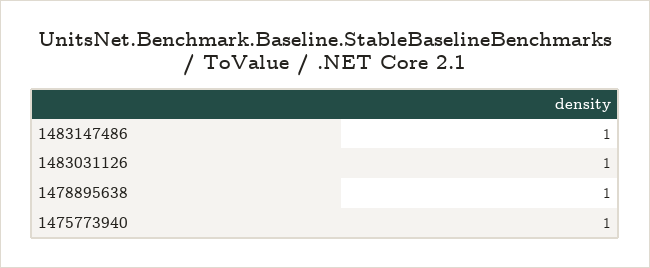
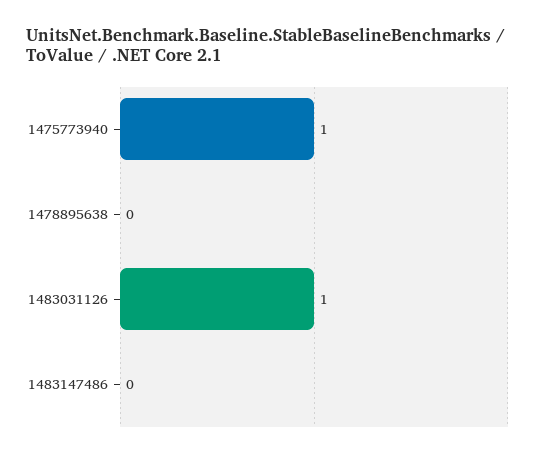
1483147486: 1 -> 0
1478895638: 1 -> 0

